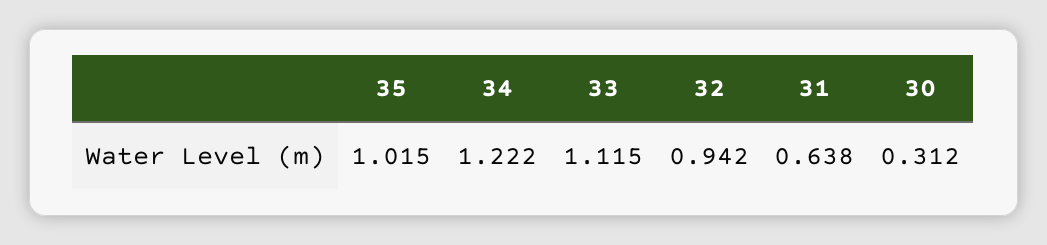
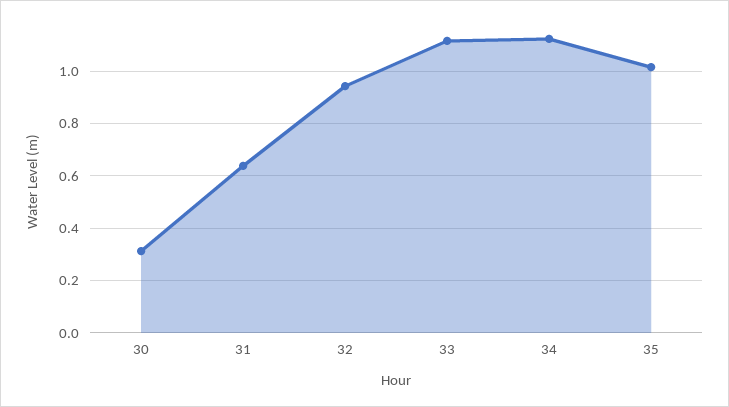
34: 1.222 -> 1.125

